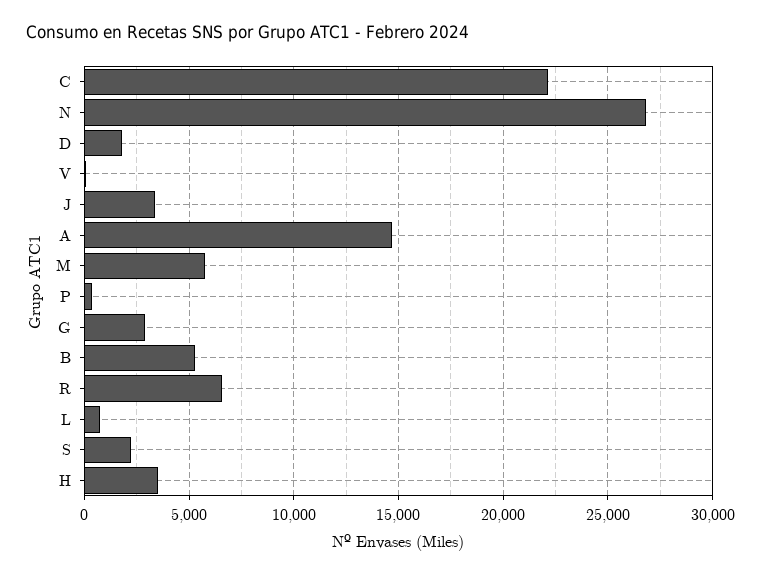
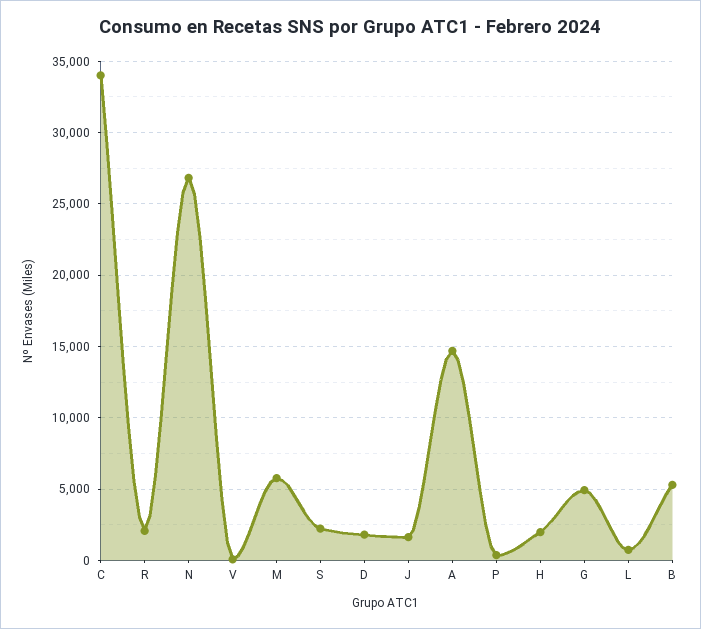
C: 22000 -> 34000
J: 3500 -> 1500
G: 3000 -> 5000
R: 6500 -> 2000
H: 3500 -> 2000

